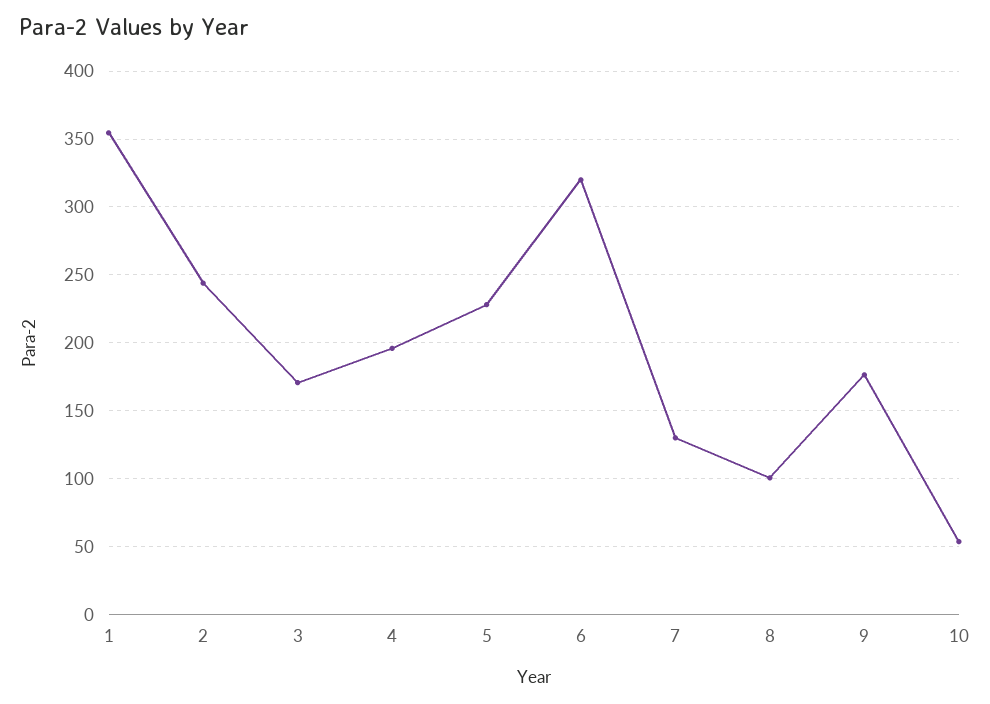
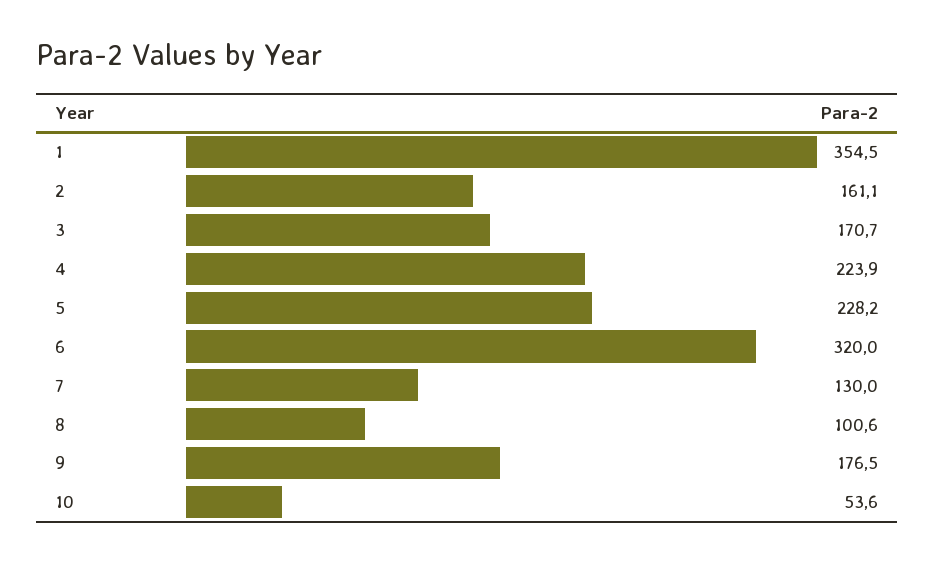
2: 245 -> 161.1
4: 195 -> 223.9

